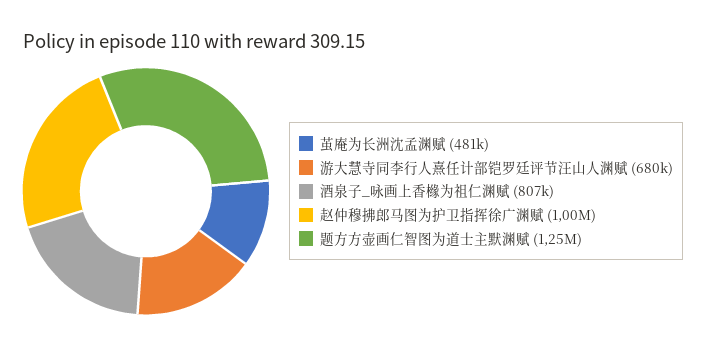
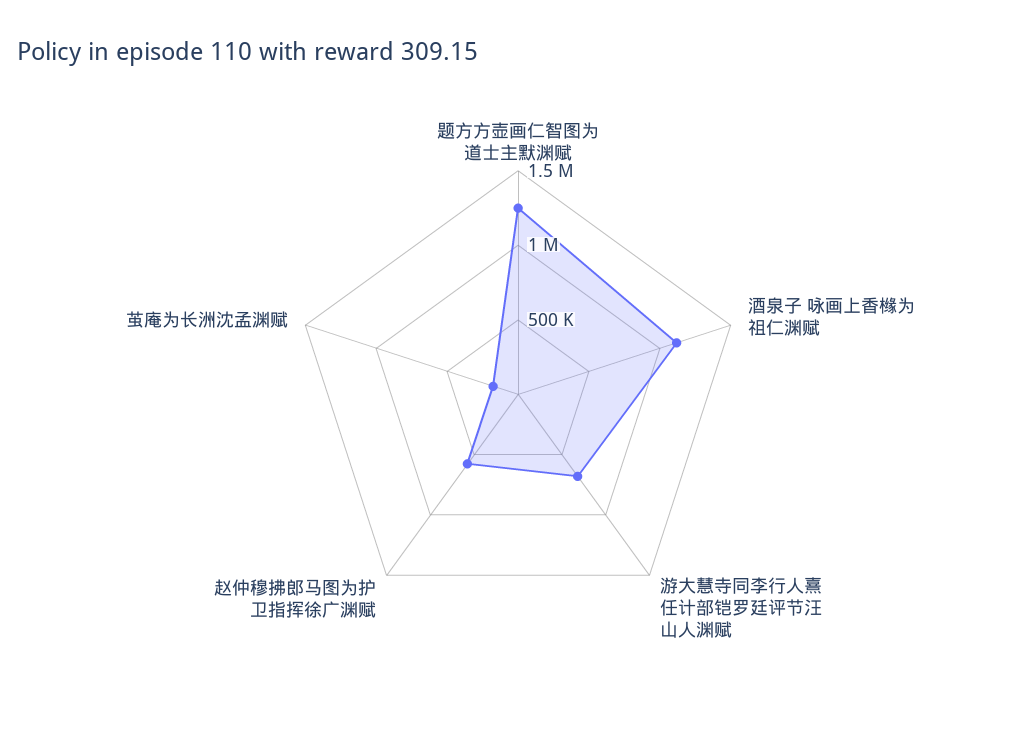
茧庵为长洲沈孟渊赋: 481000 -> 200000
酒泉子_咏画上香橼为祖仁渊赋: 807000 -> 1100000
赵仲穆拂郎马图为护卫指挥徐广渊赋: 1000000 -> 600000

